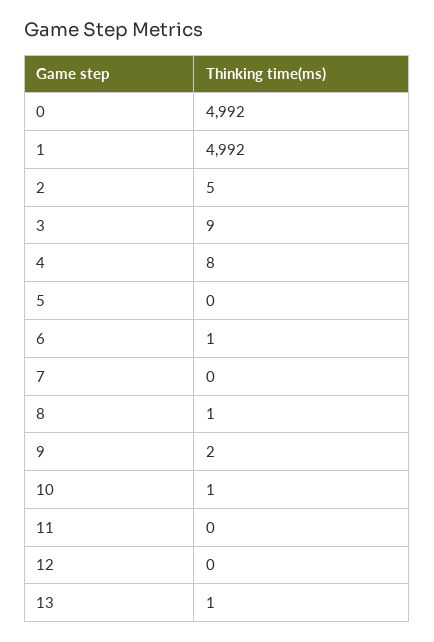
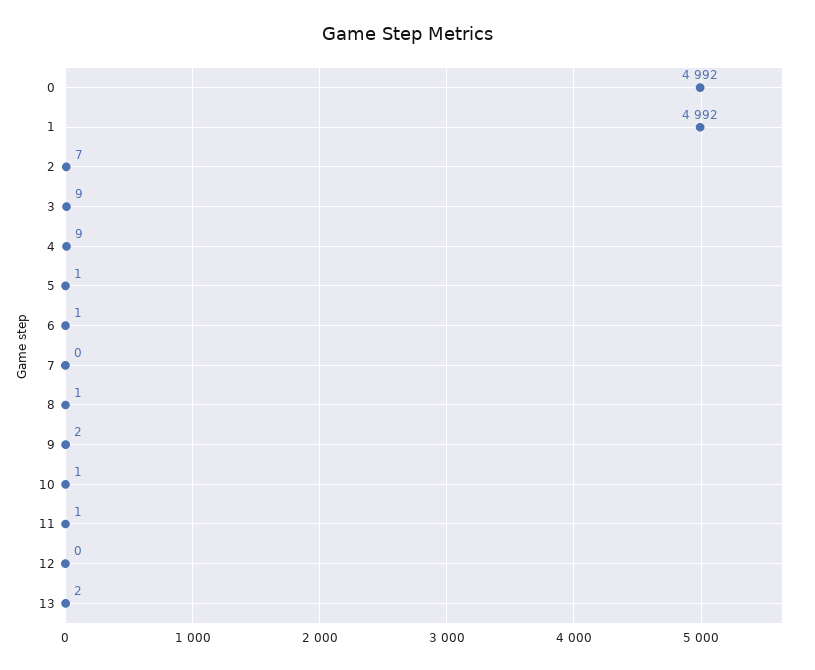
2: 5 -> 7
4: 8 -> 9
5: 0 -> 1
11: 0 -> 1
13: 1 -> 2

